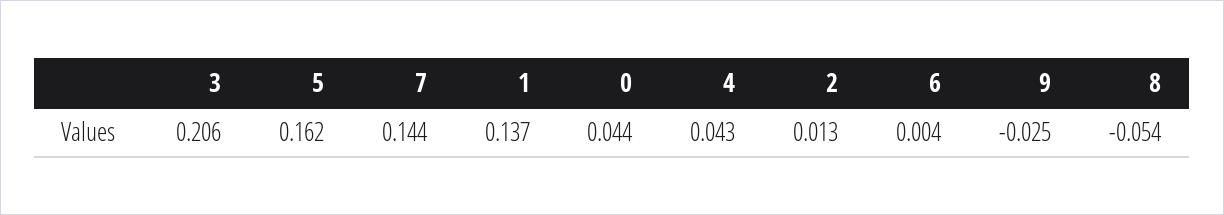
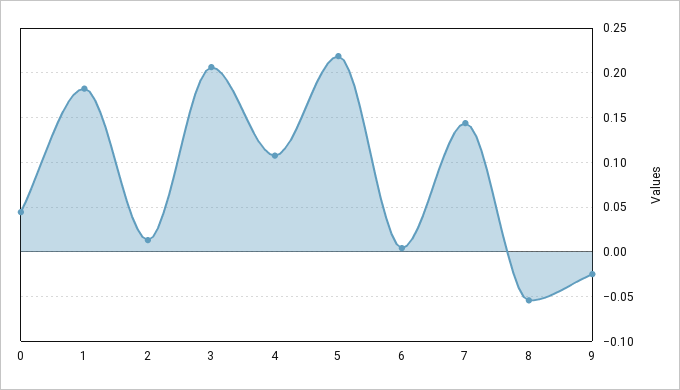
5: 0.162 -> 0.22
1: 0.137 -> 0.18
4: 0.043 -> 0.11

